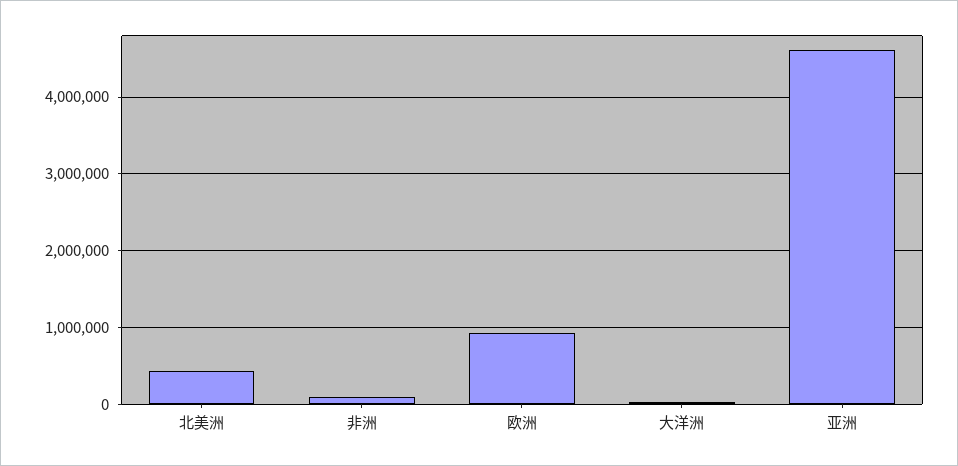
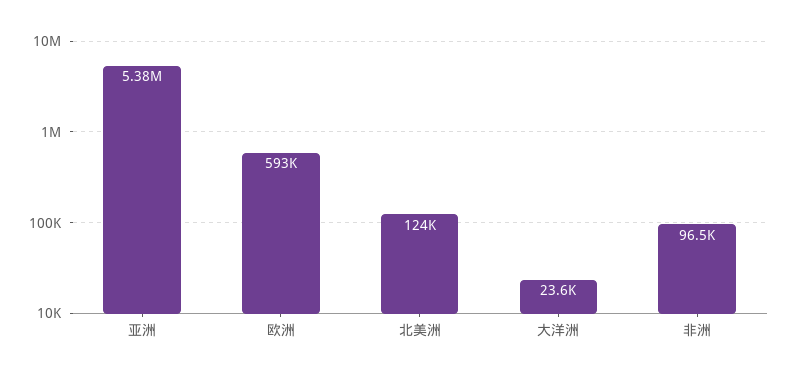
北美洲: 400000 -> 124000
欧洲: 900000 -> 593000
亚洲: 4600000 -> 5380000

